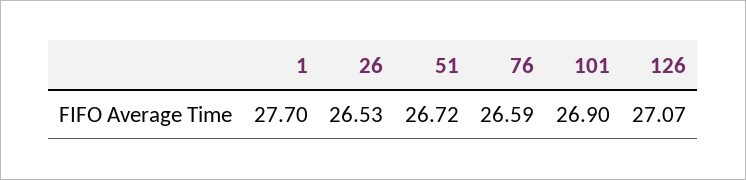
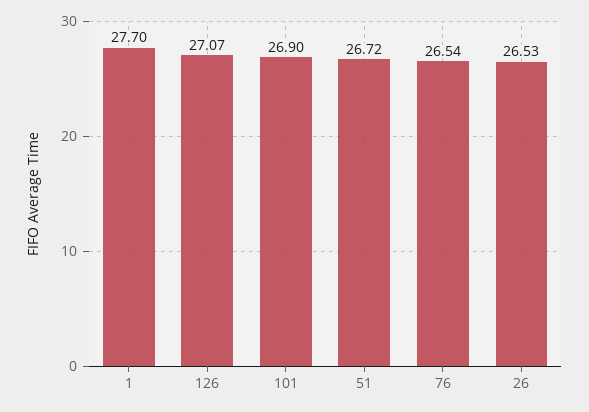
76: 26.59 -> 26.54

